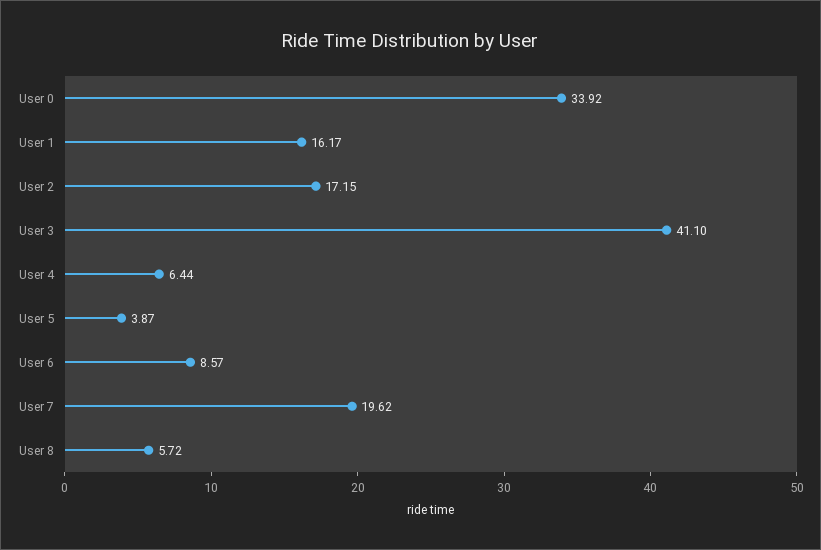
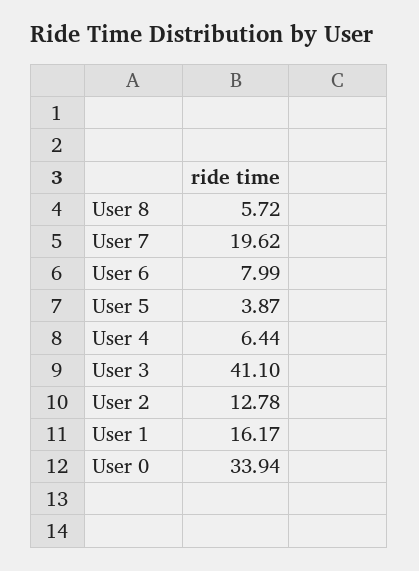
User 0: 33.92 -> 33.94
User 2: 17.15 -> 12.78
User 6: 8.57 -> 7.99

